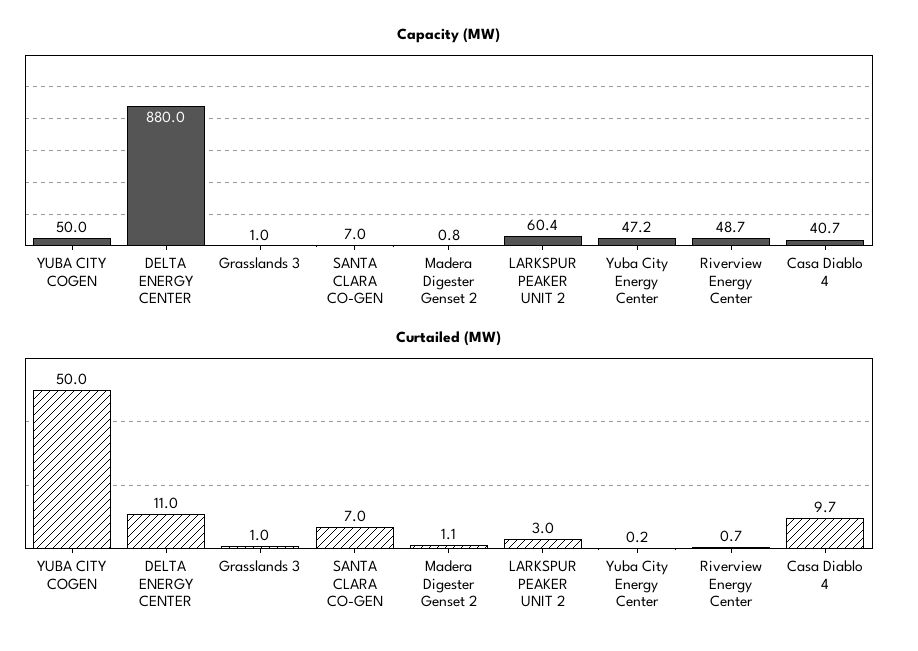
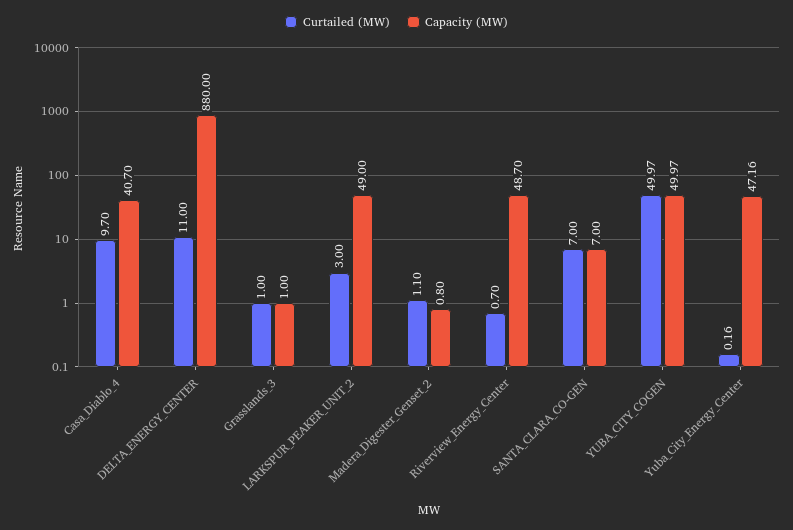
Capacity (MW), LARKSPUR PEAKER UNIT 2: 60.4 -> 49

